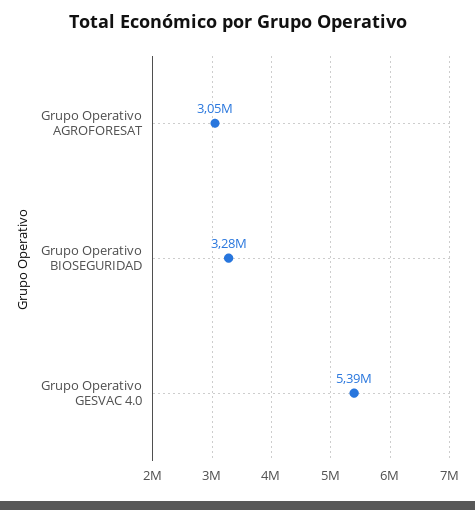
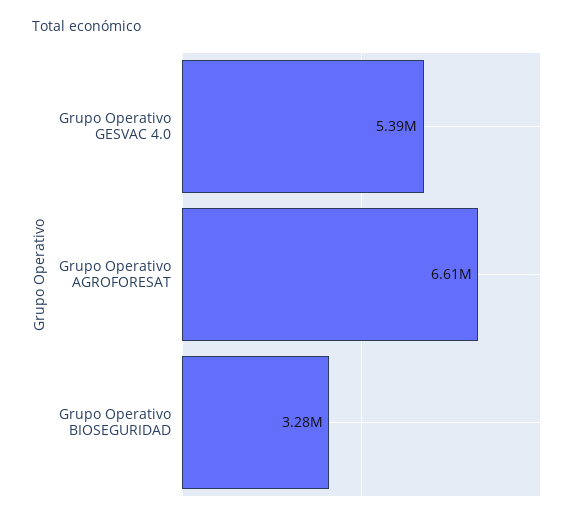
Grupo Operativo AGROFORESAT: 3050000 -> 6610000

